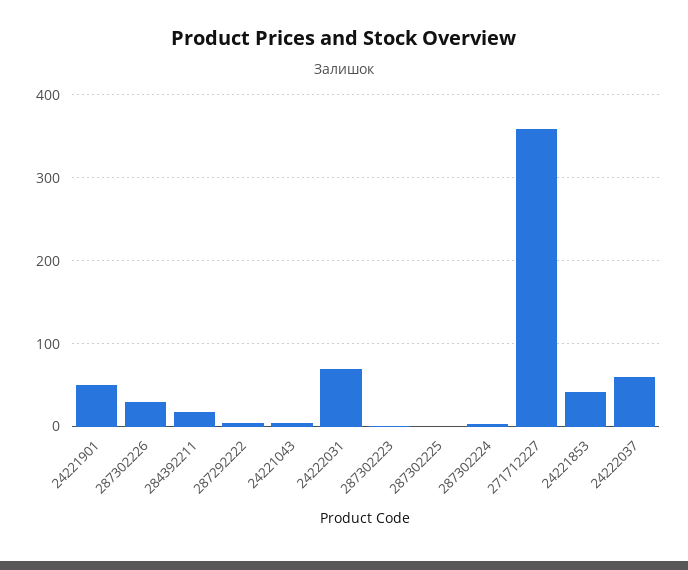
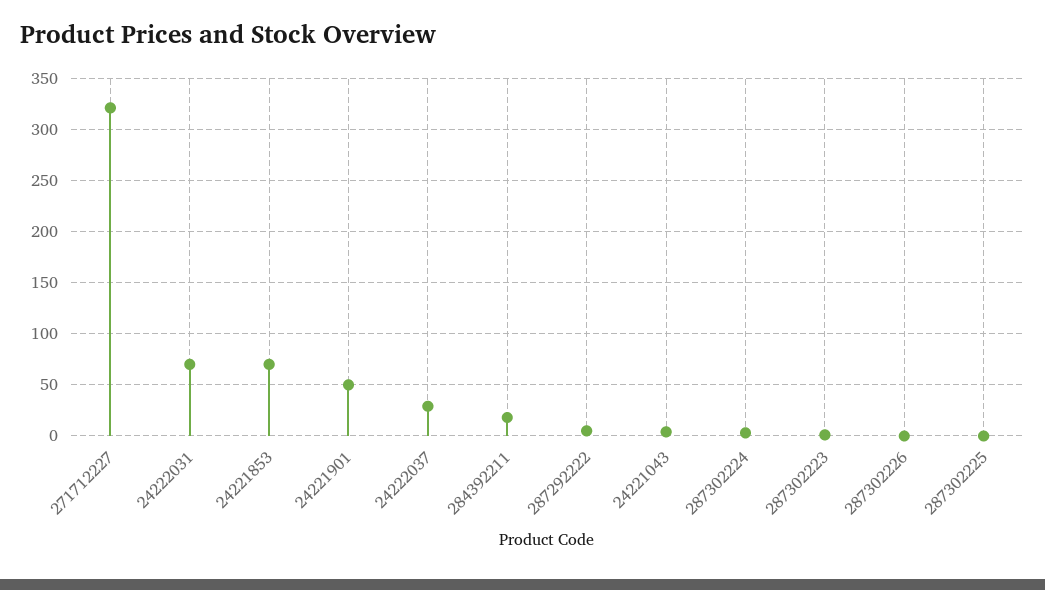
287302226: 30 -> 0
271712227: 360 -> 320
24221853: 40 -> 70
24222037: 60 -> 30

